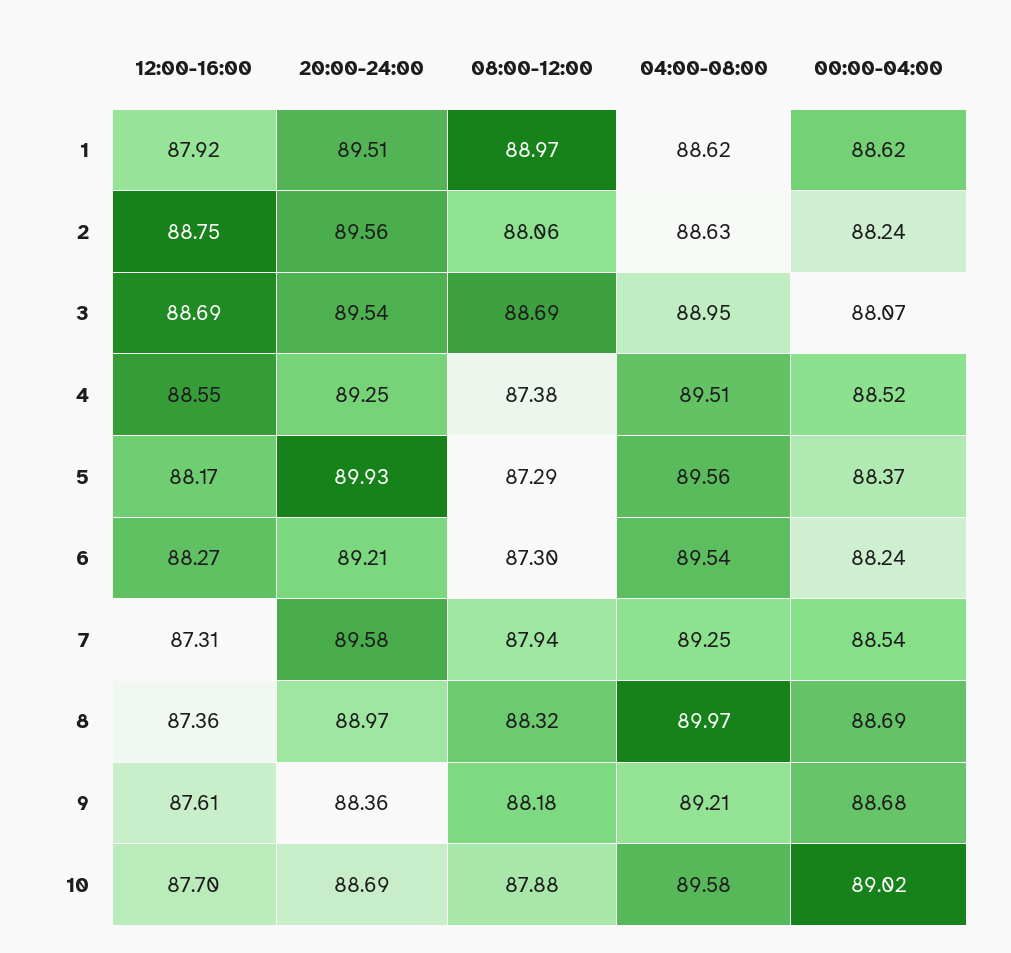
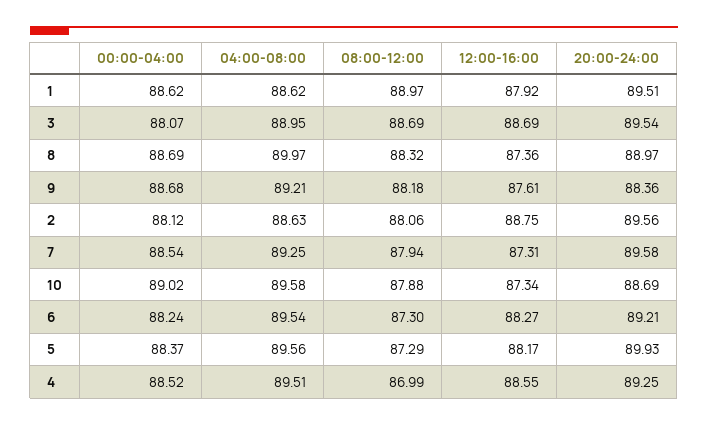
00:00-04:00, 2: 88.24 -> 88.12
08:00-12:00, 4: 87.38 -> 86.99
12:00-16:00, 10: 87.7 -> 87.34

